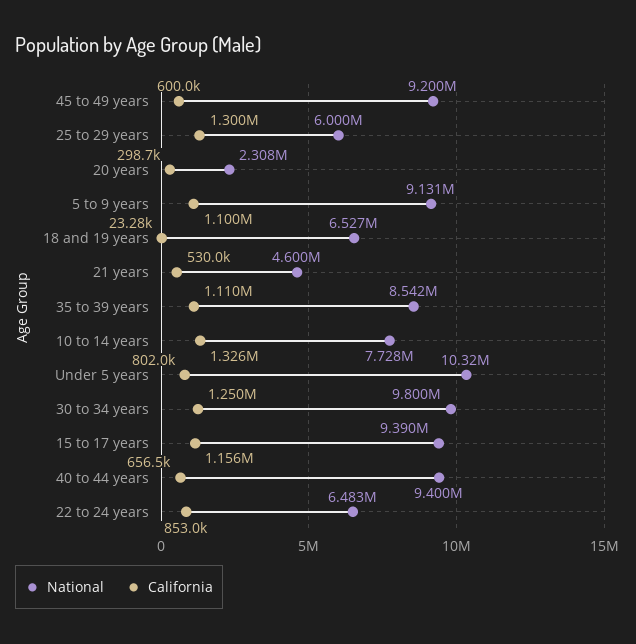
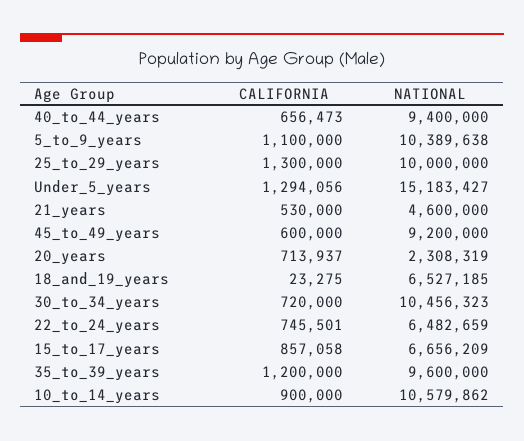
National, 25 to 29 years: 6000000 -> 10000000
California, 20 years: 298700 -> 713937
National, 5 to 9 years: 9131000 -> 10389638
National, 35 to 39 years: 8542000 -> 9600000
California, 35 to 39 years: 1110000 -> 1200000
National, 10 to 14 years: 7728000 -> 10579862
California, 10 to 14 years: 1326000 -> 900000
National, Under 5 years: 10320000 -> 15183427
California, Under 5 years: 802000 -> 1294056
National, 30 to 34 years: 9800000 -> 10456323
California, 30 to 34 years: 1250000 -> 720000
National, 15 to 17 years: 9390000 -> 6656209
California, 15 to 17 years: 1156000 -> 857058
California, 22 to 24 years: 853000 -> 745501

